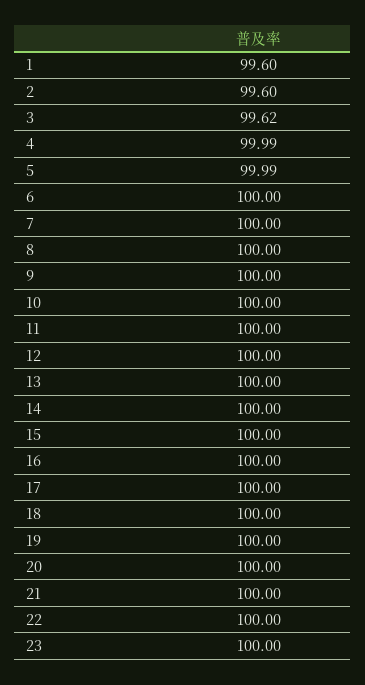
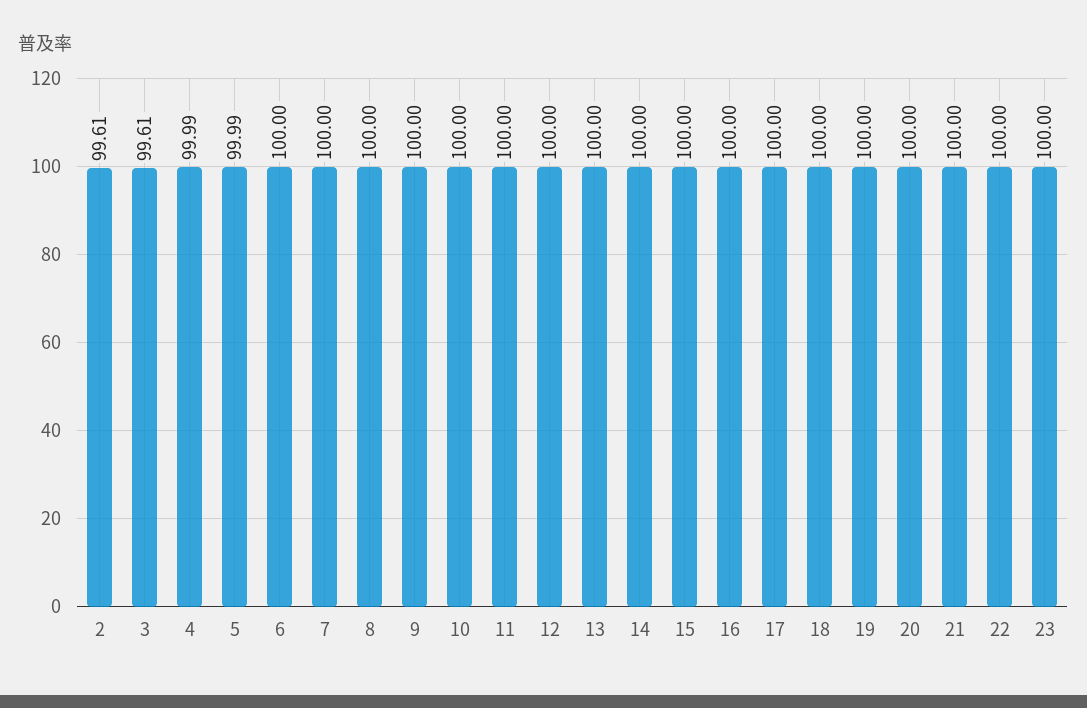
1: 99.6 -> none
2: 99.6 -> 99.61
3: 99.62 -> 99.61

